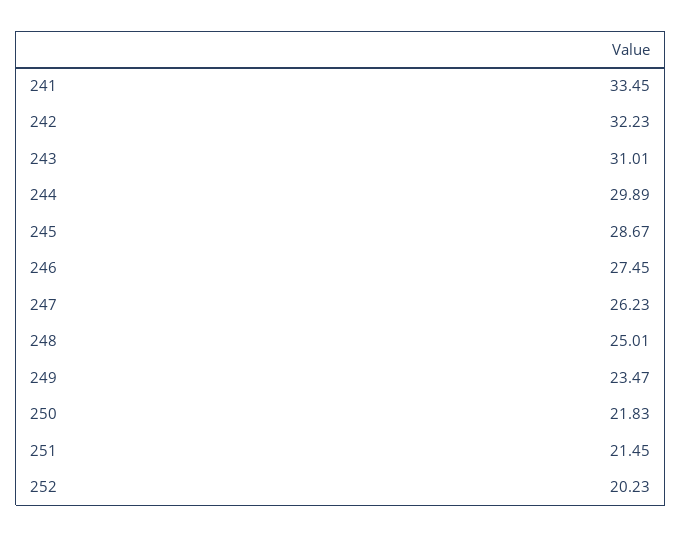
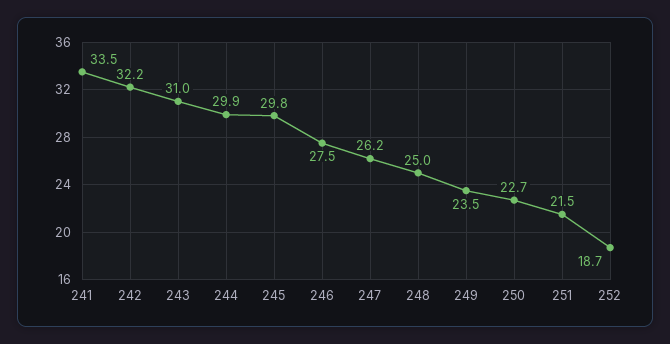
245: 28.67 -> 29.8
250: 21.83 -> 22.7
252: 20.23 -> 18.7

